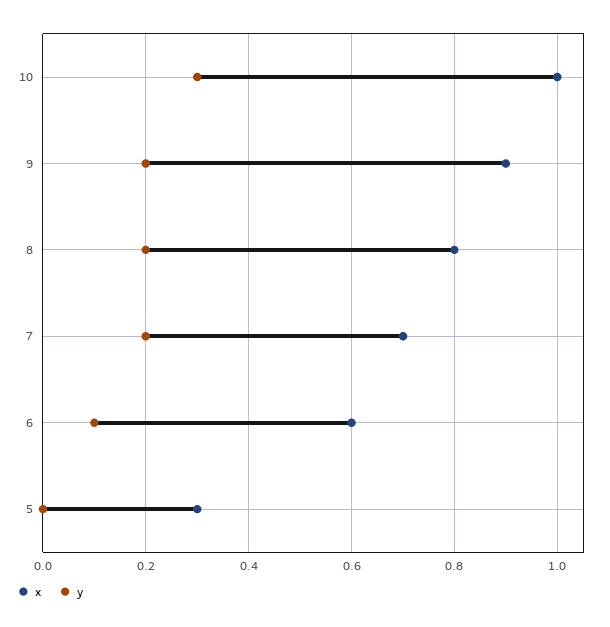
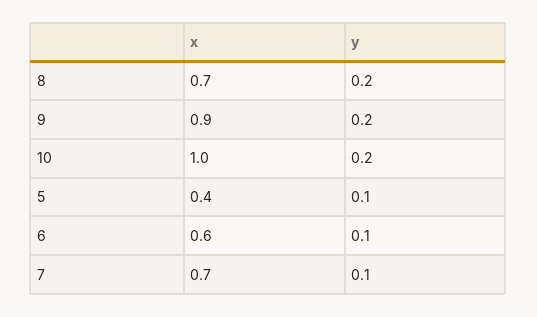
y, 10: 0.3 -> 0.2
x, 8: 0.8 -> 0.7
y, 7: 0.2 -> 0.1
x, 5: 0.3 -> 0.4
y, 5: 0 -> 0.1

